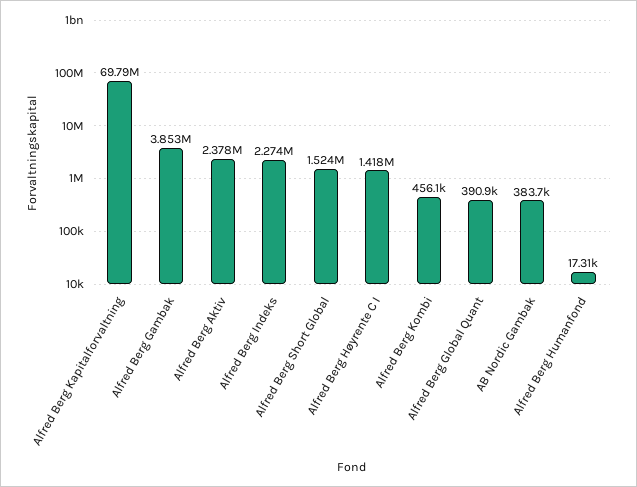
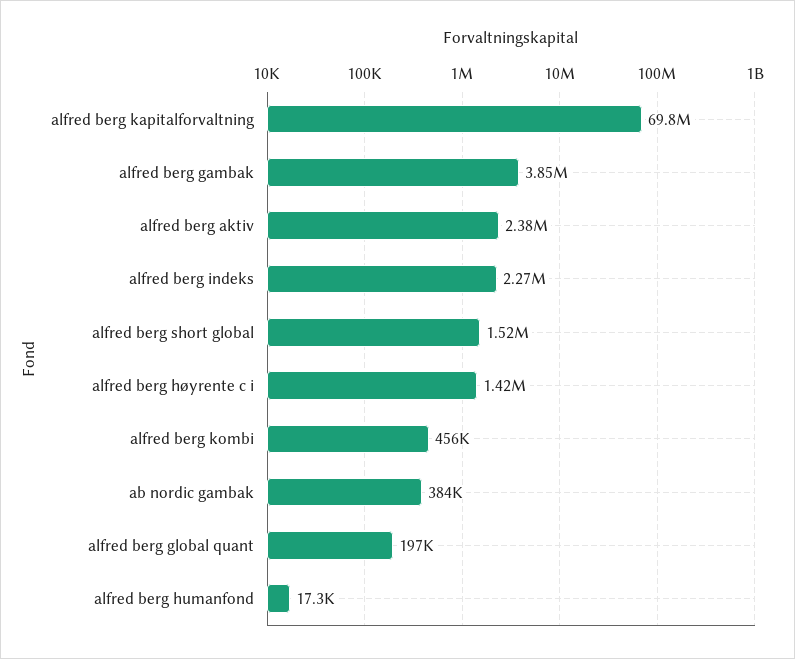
Alfred Berg Global Quant: 390900 -> 197000

